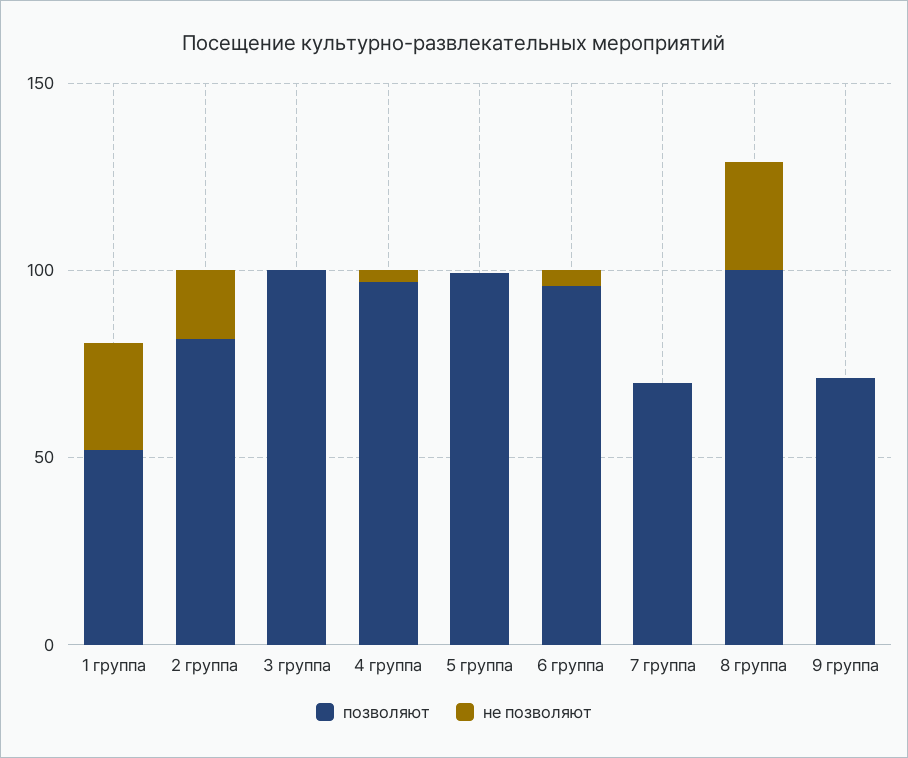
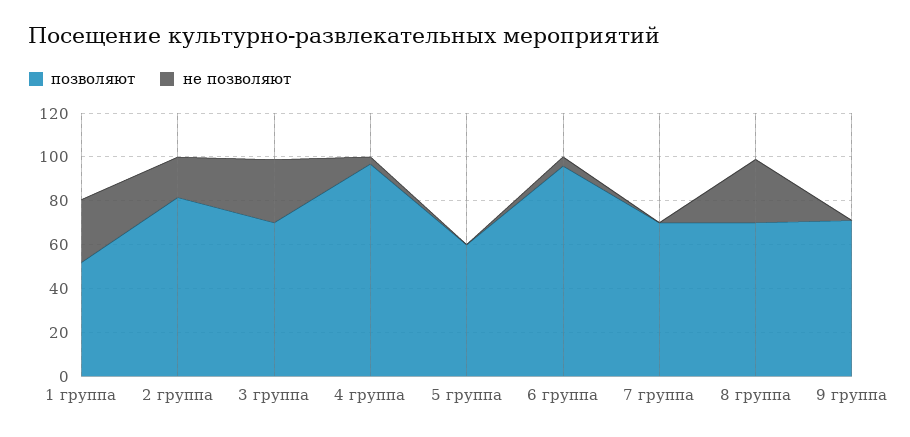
позволяют, 3 группа: 100 -> 70
не позволяют, 3 группа: 0 -> 30
позволяют, 5 группа: 100 -> 60
позволяют, 8 группа: 100 -> 70

